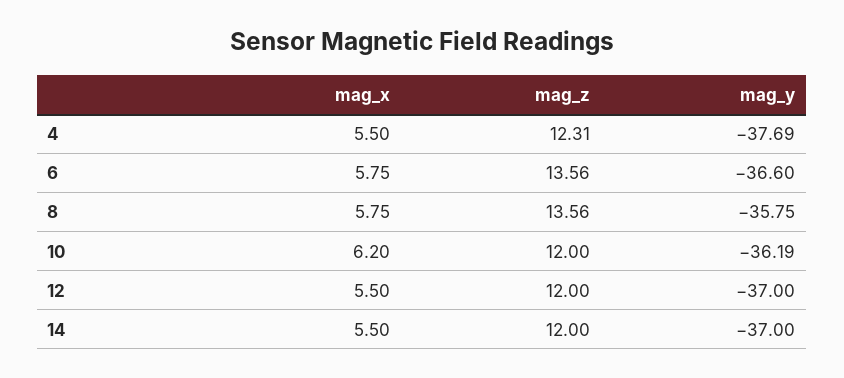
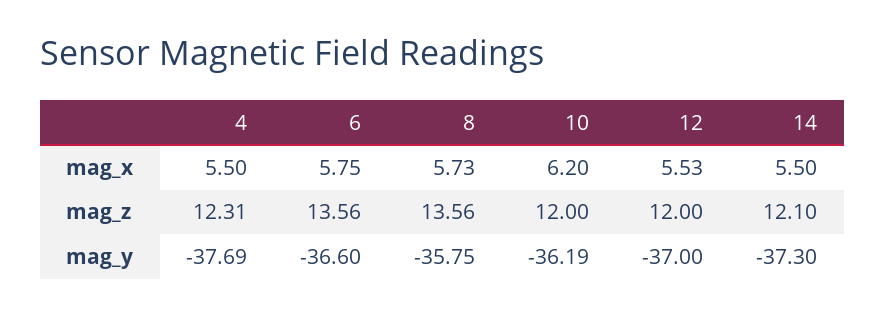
mag_x, 8: 5.75 -> 5.73
mag_x, 12: 5.5 -> 5.53
mag_z, 14: 12 -> 12.1
mag_y, 14: -37 -> -37.3

